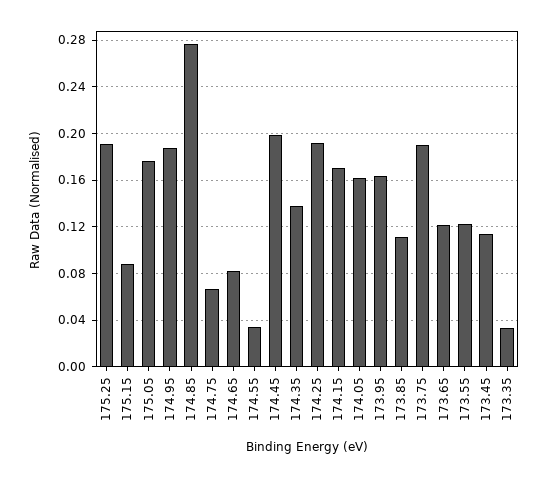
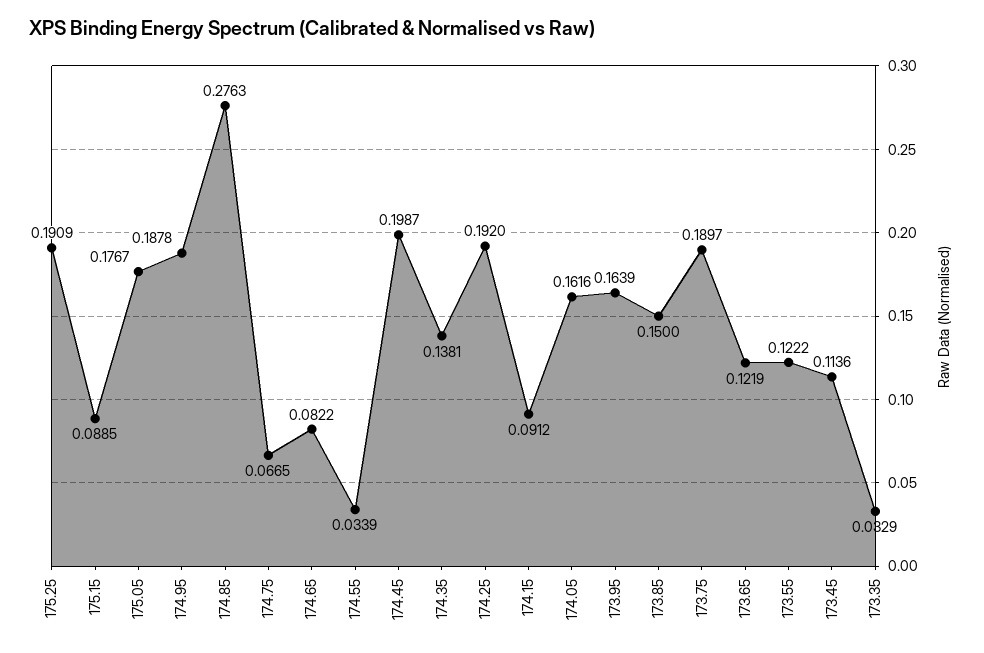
174.15: 0.17 -> 0.0912
173.85: 0.11 -> 0.15

